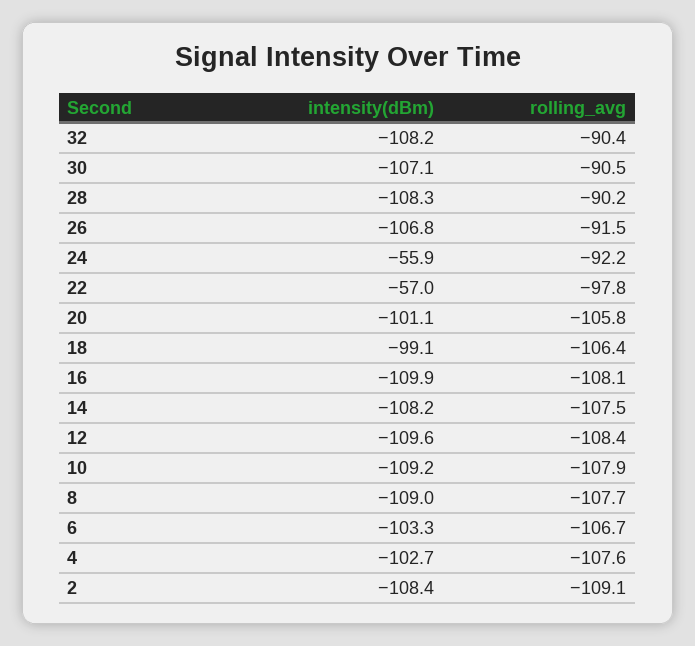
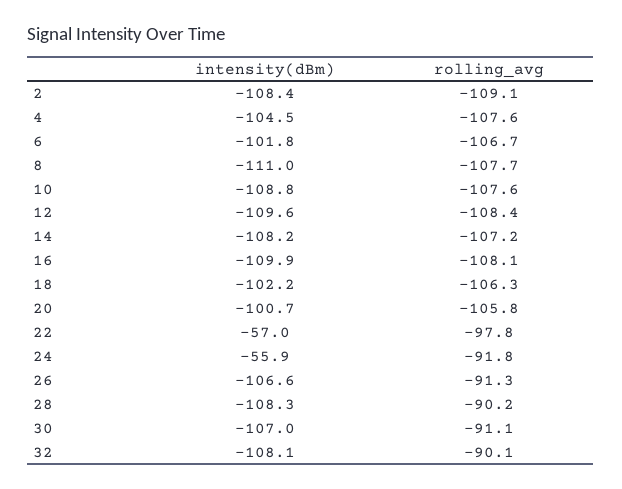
intensity(dBm), 32: -108.2 -> -108.1
rolling_avg, 32: -90.4 -> -90.1
intensity(dBm), 30: -107.1 -> -107
rolling_avg, 30: -90.5 -> -91.1
intensity(dBm), 26: -106.8 -> -106.6
rolling_avg, 26: -91.5 -> -91.3
rolling_avg, 24: -92.2 -> -91.8
intensity(dBm), 20: -101.1 -> -100.7
intensity(dBm), 18: -99.1 -> -102.2
rolling_avg, 18: -106.4 -> -106.3
rolling_avg, 14: -107.5 -> -107.2
intensity(dBm), 10: -109.2 -> -108.8
rolling_avg, 10: -107.9 -> -107.6
intensity(dBm), 8: -109 -> -111
intensity(dBm), 6: -103.3 -> -101.8
intensity(dBm), 4: -102.7 -> -104.5

